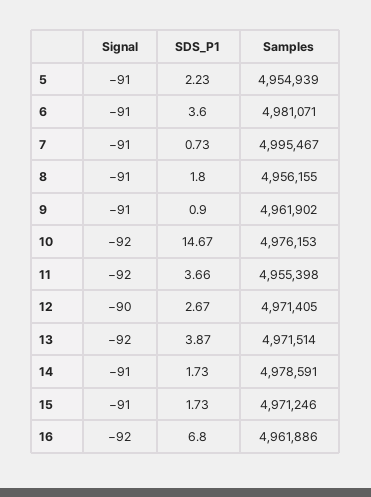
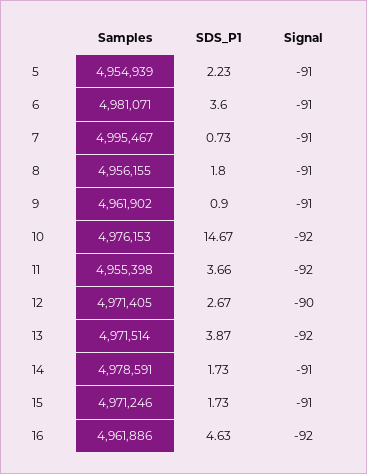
SDS_P1, 16: 6.8 -> 4.63

